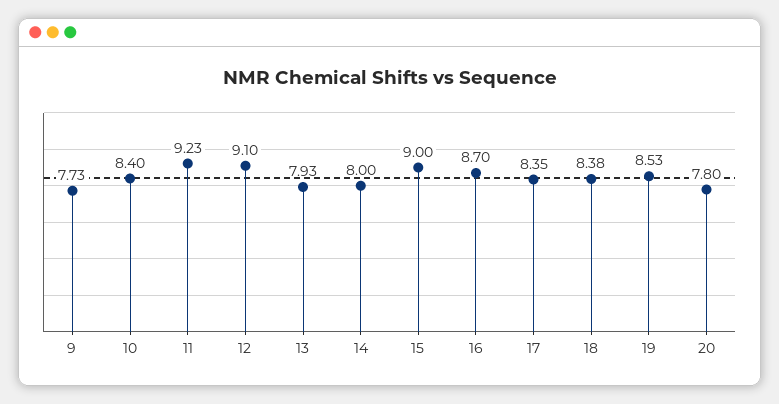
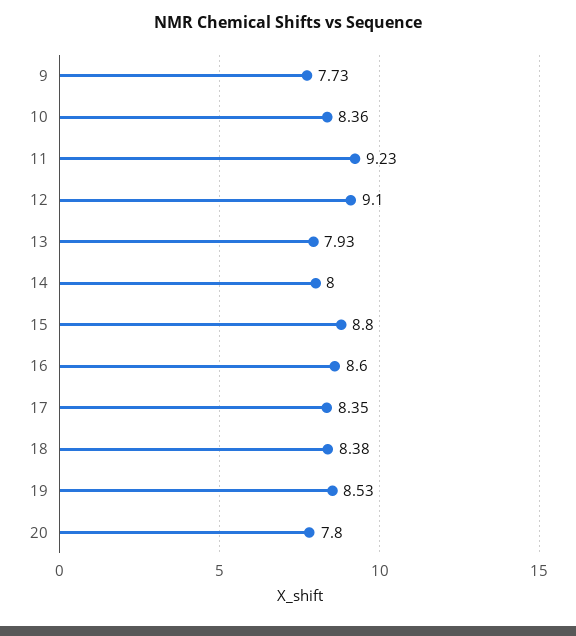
10: 8.4 -> 8.36
15: 9 -> 8.8
16: 8.7 -> 8.6

